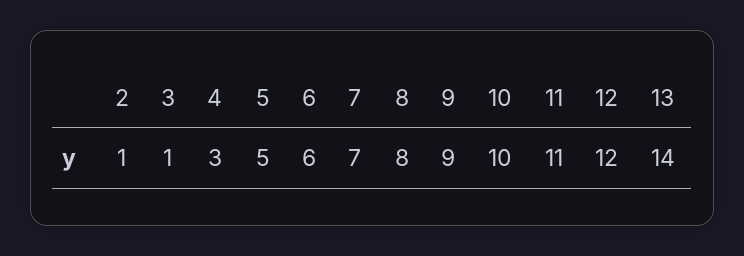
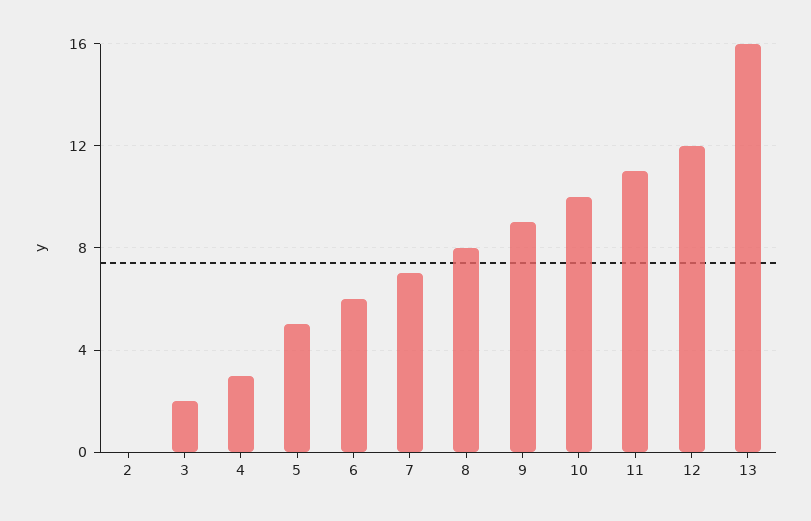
2: 1 -> 0
3: 1 -> 2
13: 14 -> 16

